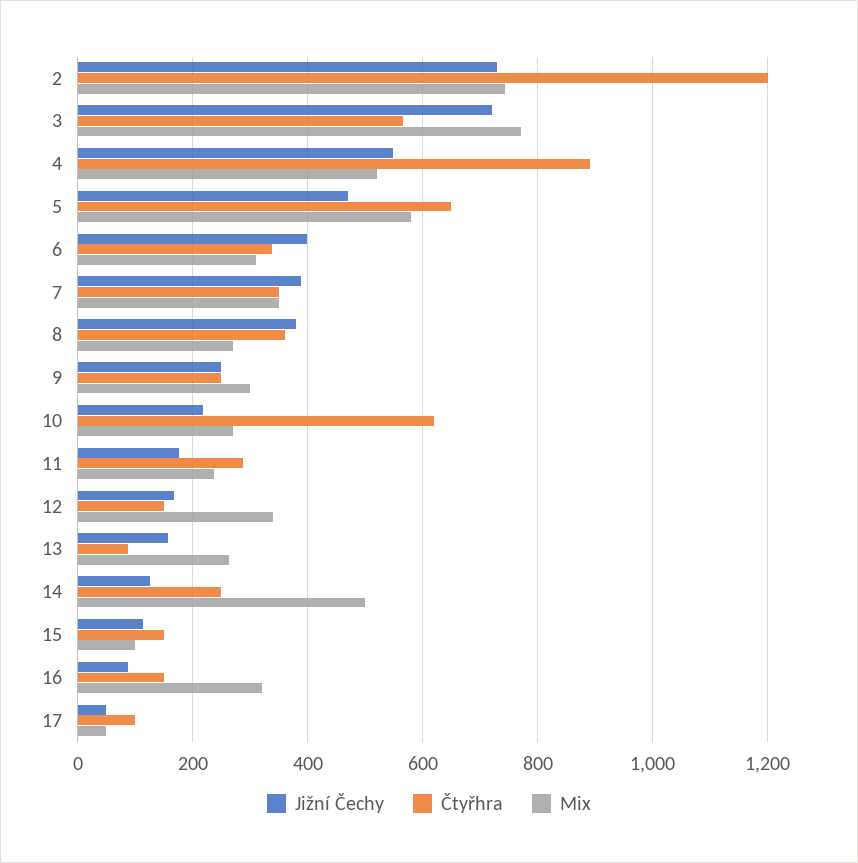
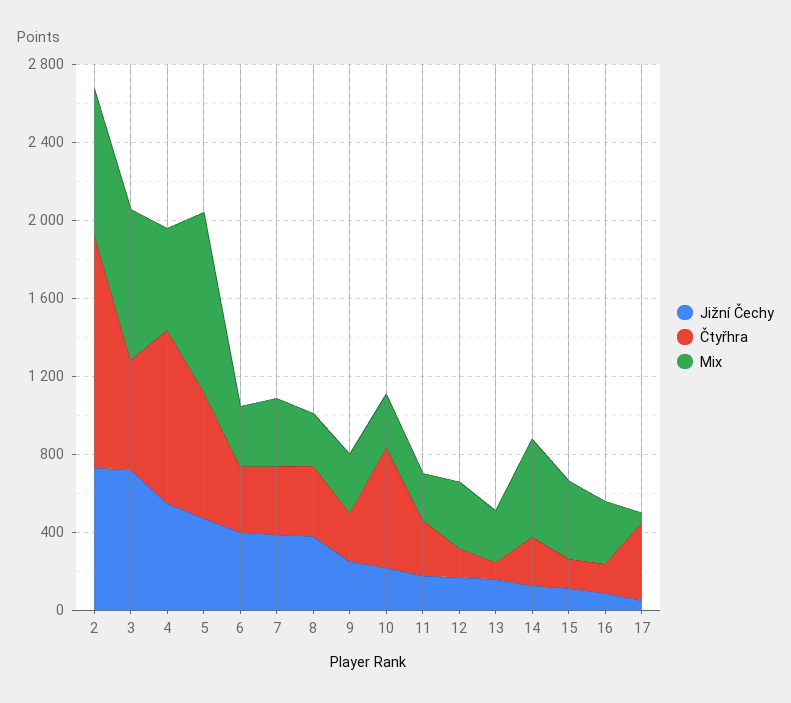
Mix, 5: 580 -> 900
Mix, 15: 100 -> 400
Čtyřhra, 17: 100 -> 400

